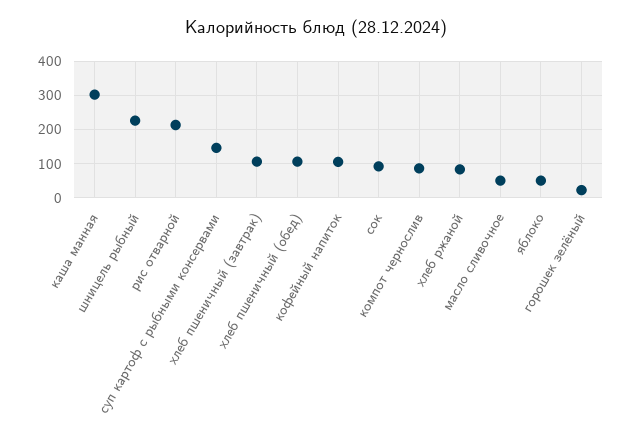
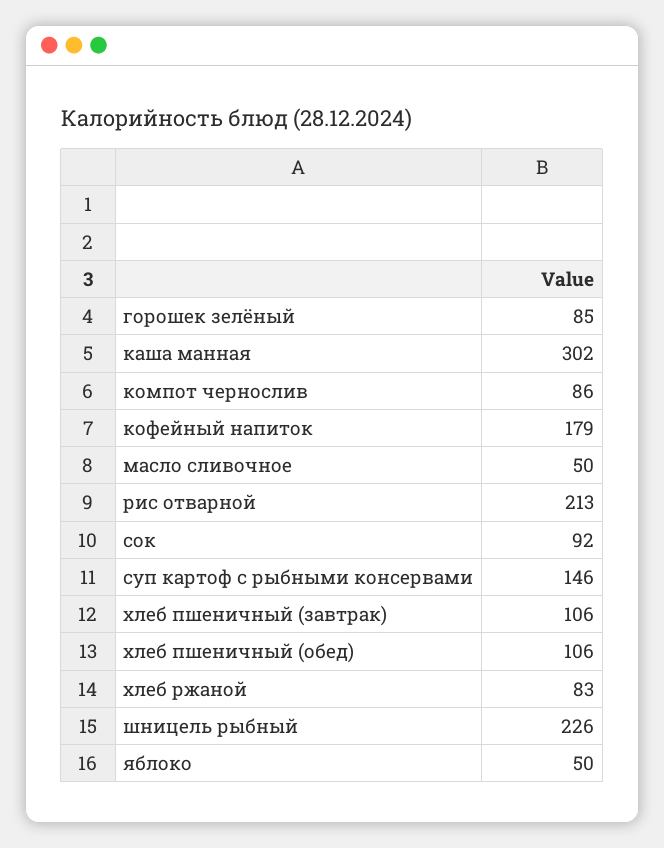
кофейный напиток: 100 -> 179
горошек зелёный: 20 -> 85

